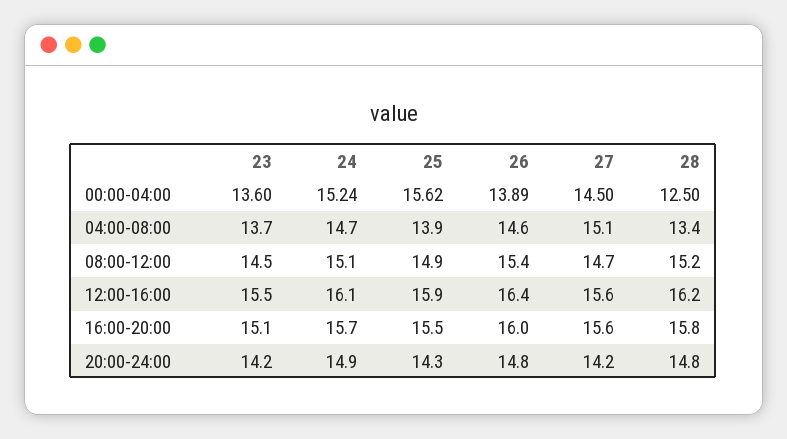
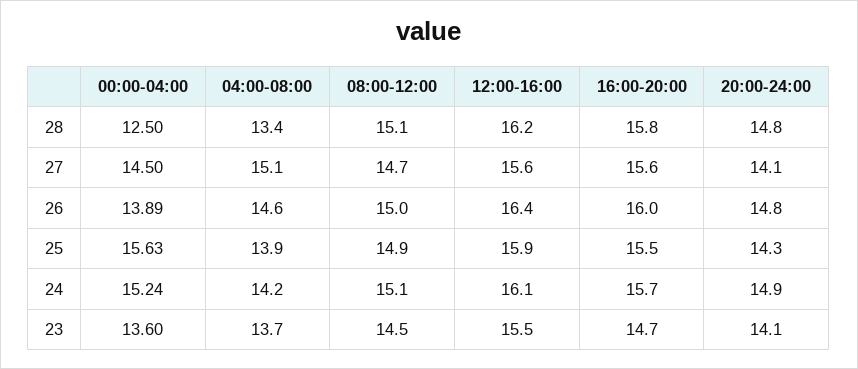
25, 00:00-04:00: 15.62 -> 15.63
24, 04:00-08:00: 14.7 -> 14.2
26, 08:00-12:00: 15.4 -> 15
28, 08:00-12:00: 15.2 -> 15.1
23, 16:00-20:00: 15.1 -> 14.7
23, 20:00-24:00: 14.2 -> 14.1
27, 20:00-24:00: 14.2 -> 14.1

